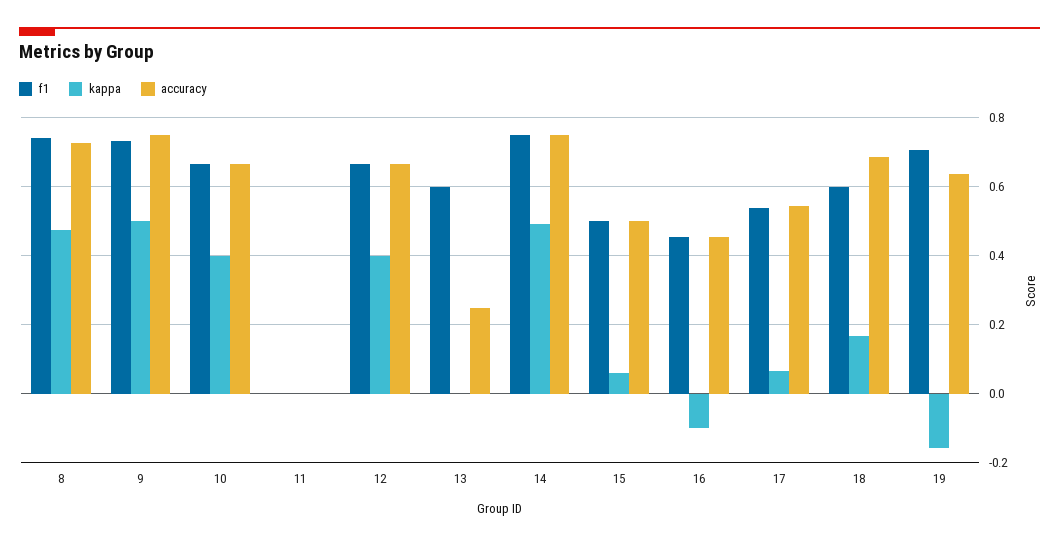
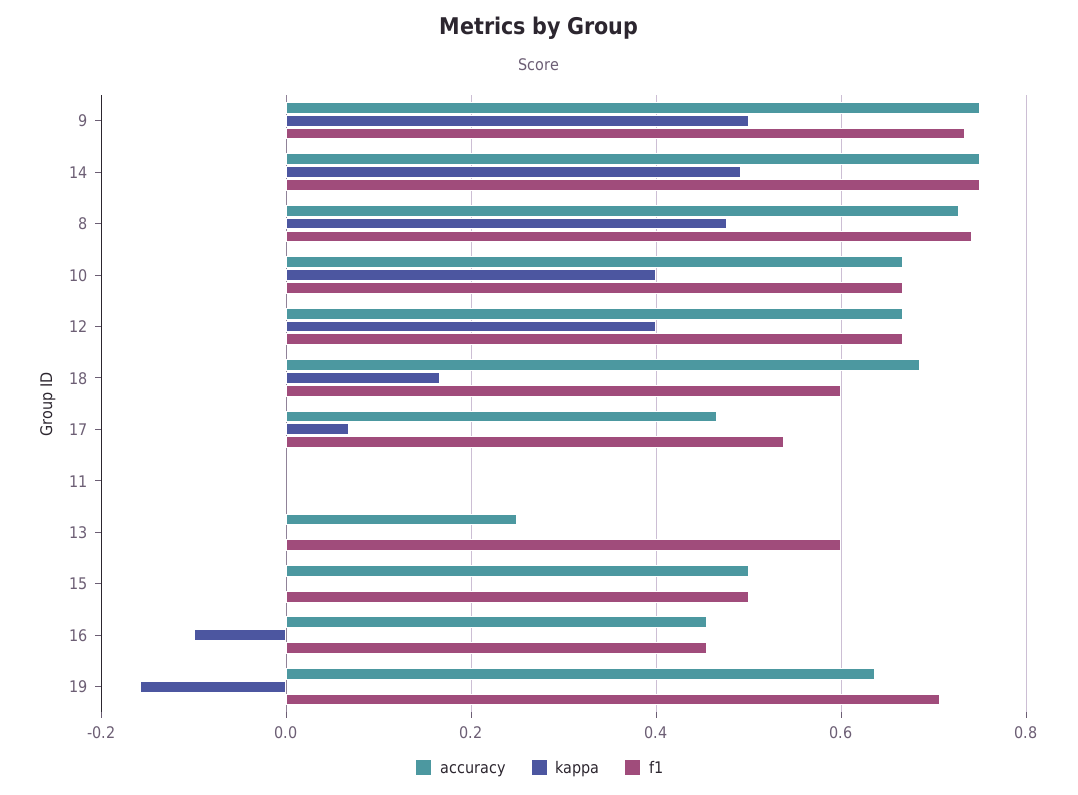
kappa, 15: 0.06 -> 0
accuracy, 17: 0.54 -> 0.46

